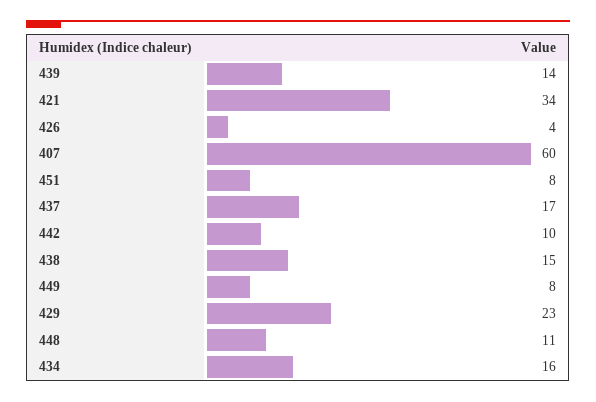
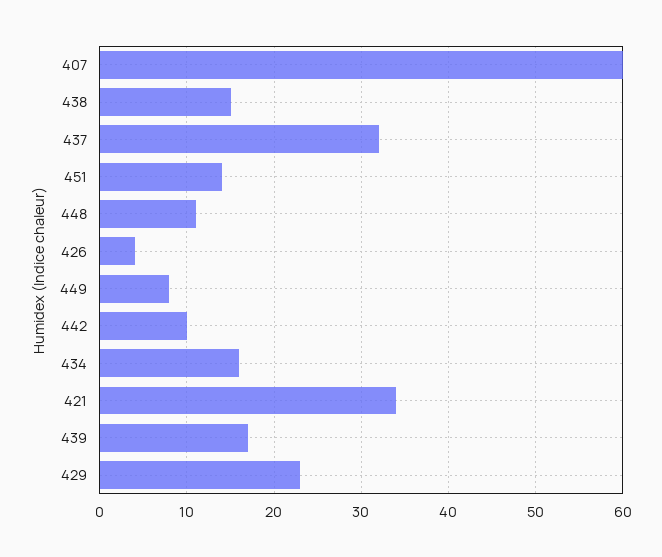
439: 14 -> 17
451: 8 -> 14
437: 17 -> 32

